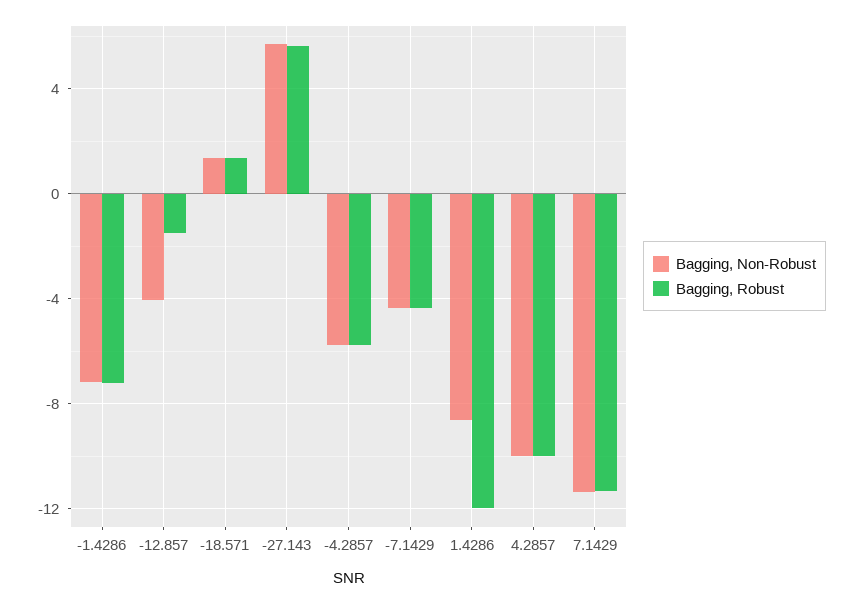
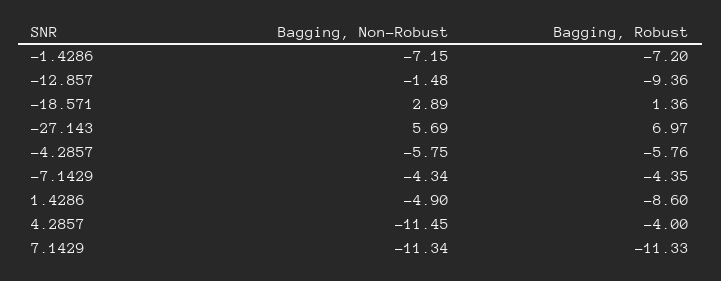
Bagging, Non-Robust, -12.857: -4 -> -1.48
Bagging, Robust, -12.857: -1.5 -> -9.36
Bagging, Non-Robust, -18.571: 1.5 -> 2.89
Bagging, Robust, -27.143: 5.5 -> 6.97
Bagging, Non-Robust, 1.4286: -8.5 -> -4.9
Bagging, Robust, 1.4286: -12 -> -8.6
Bagging, Non-Robust, 4.2857: -10 -> -11.45
Bagging, Robust, 4.2857: -10 -> -4

